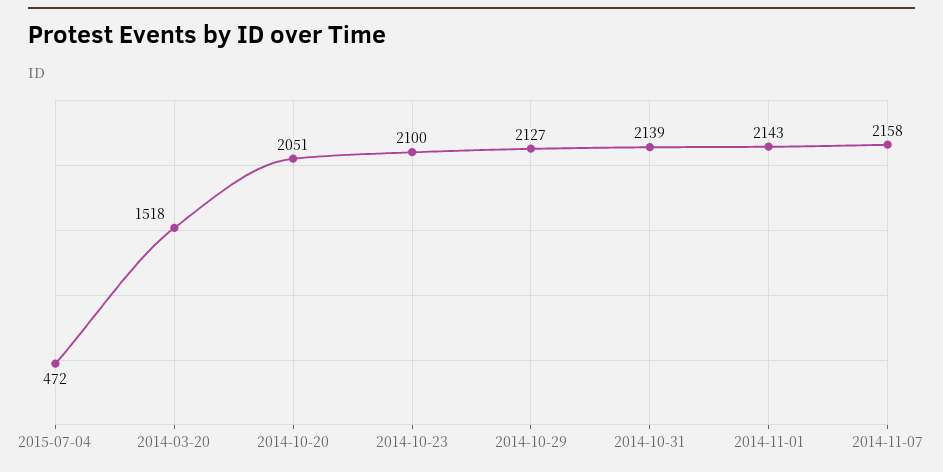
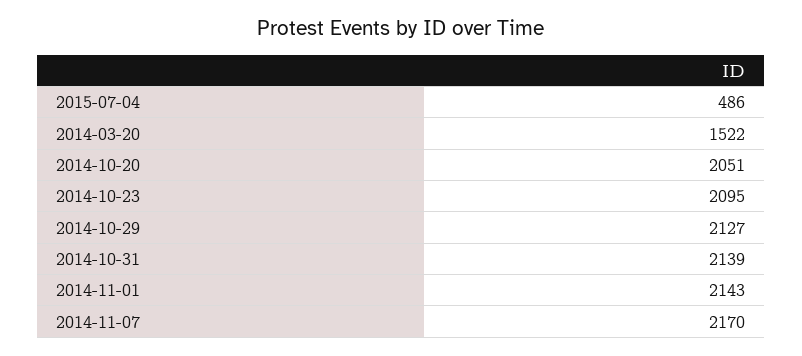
2015-07-04: 472 -> 486
2014-03-20: 1518 -> 1522
2014-10-23: 2100 -> 2095
2014-11-07: 2158 -> 2170

